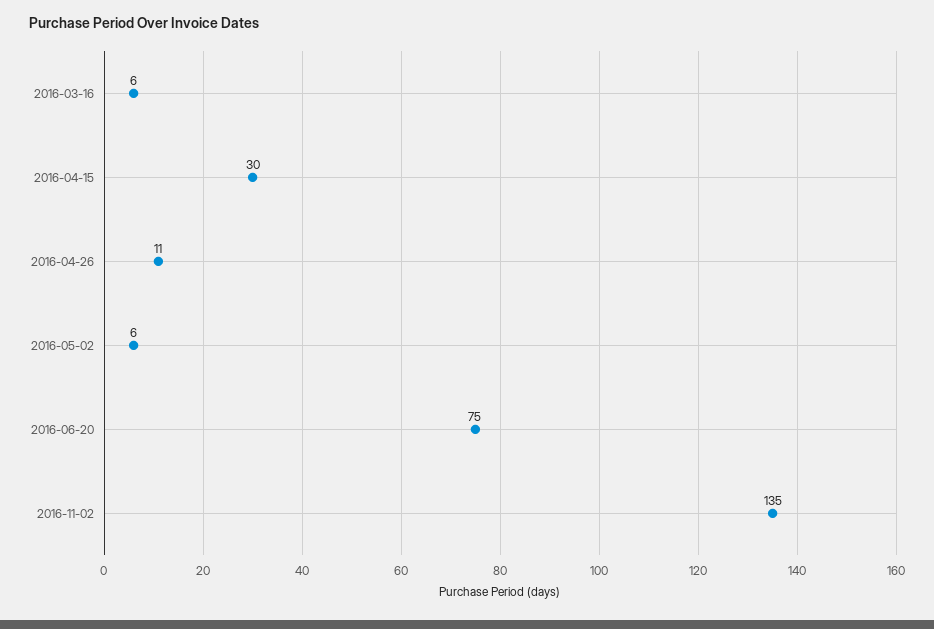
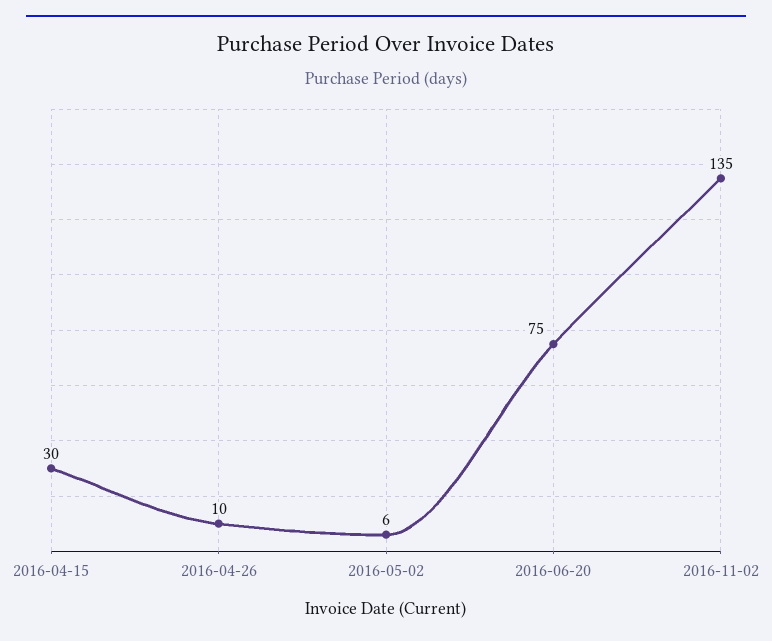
2016-03-16: 6 -> none
2016-04-26: 11 -> 10

